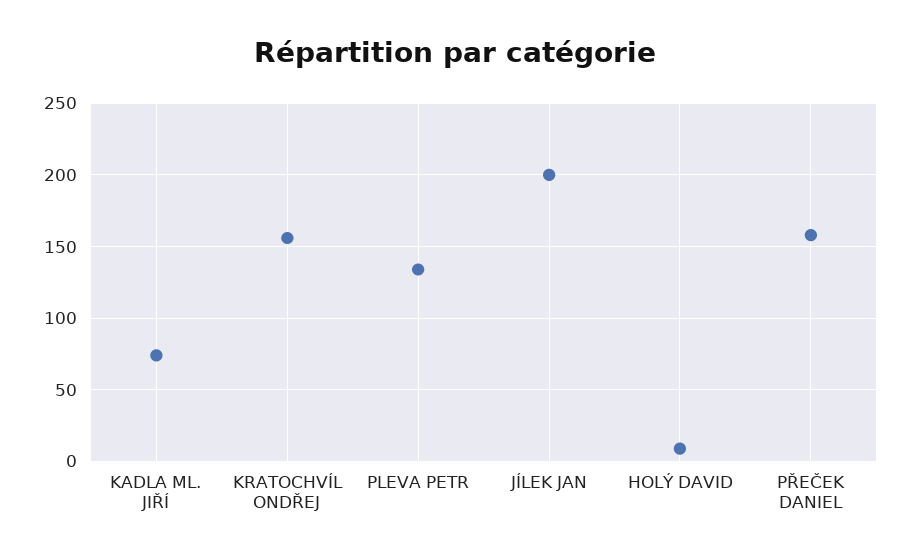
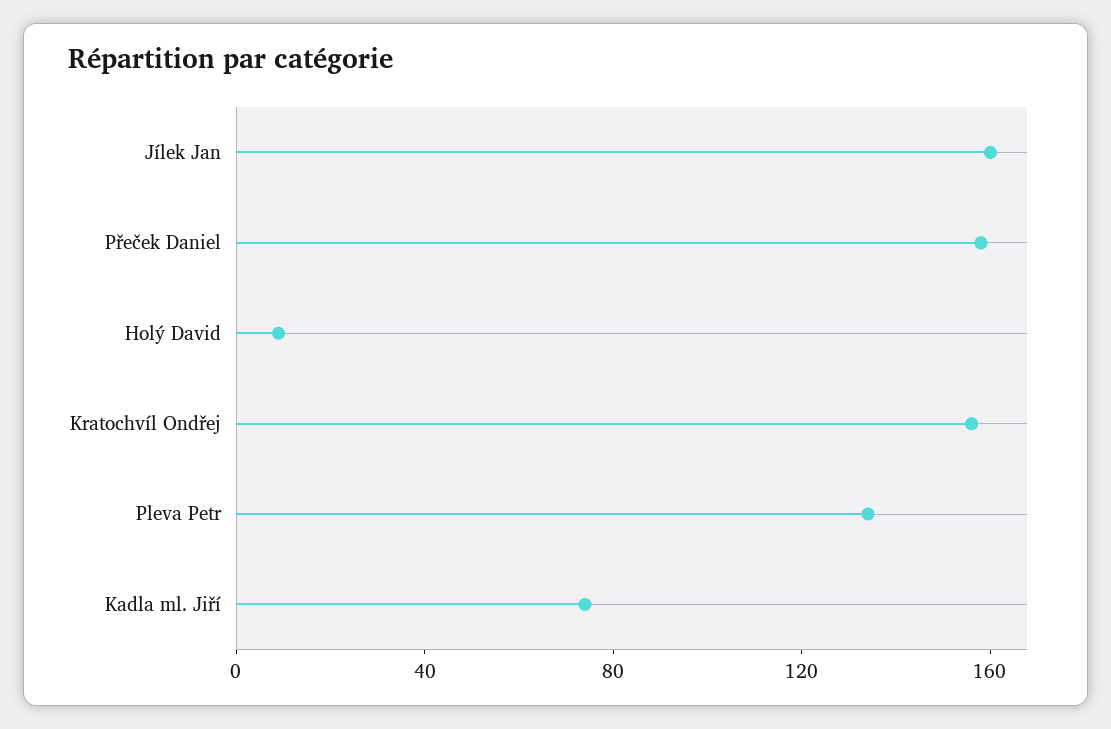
JÍLEK JAN: 200 -> 160

